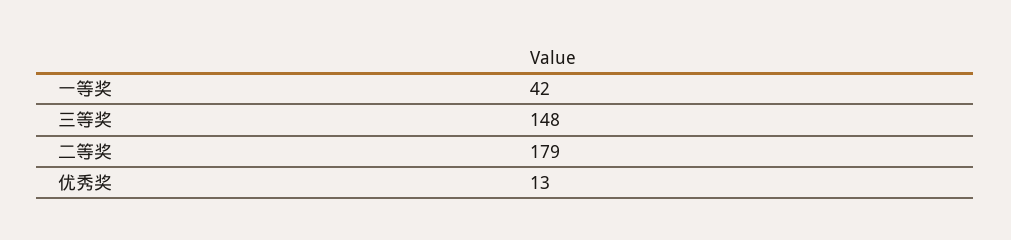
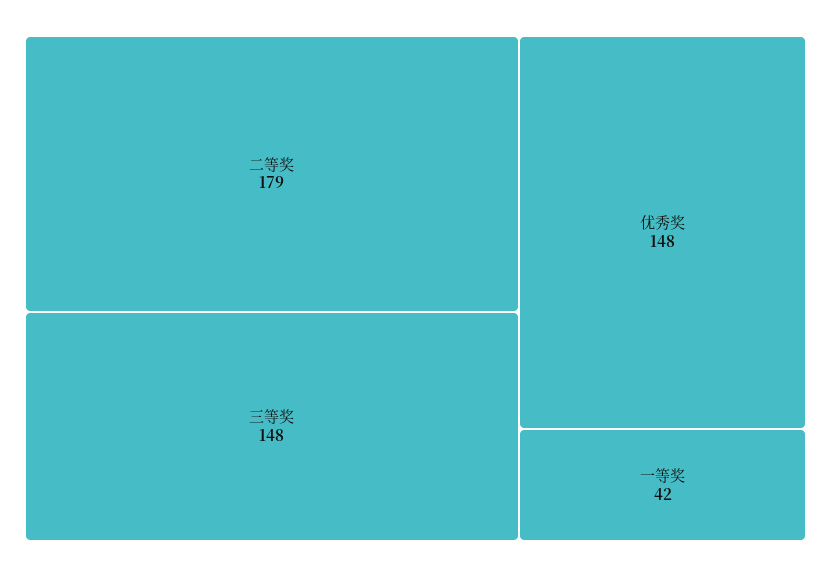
优秀奖: 13 -> 148

